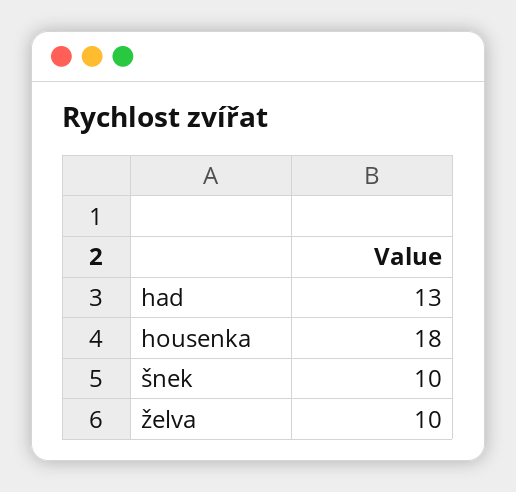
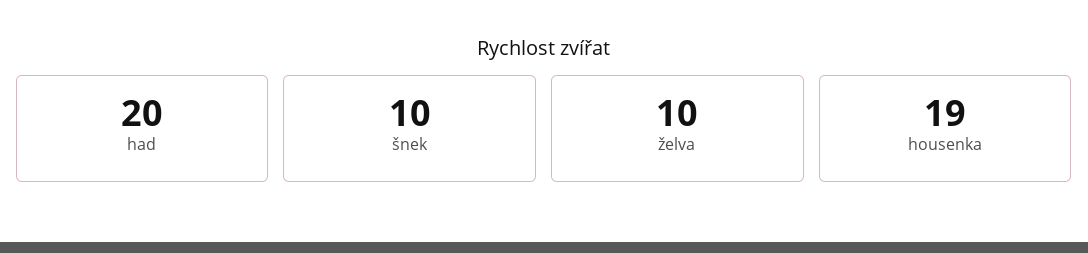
had: 13 -> 20
housenka: 18 -> 19

